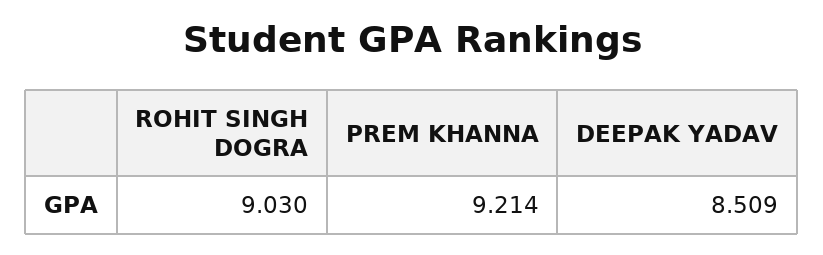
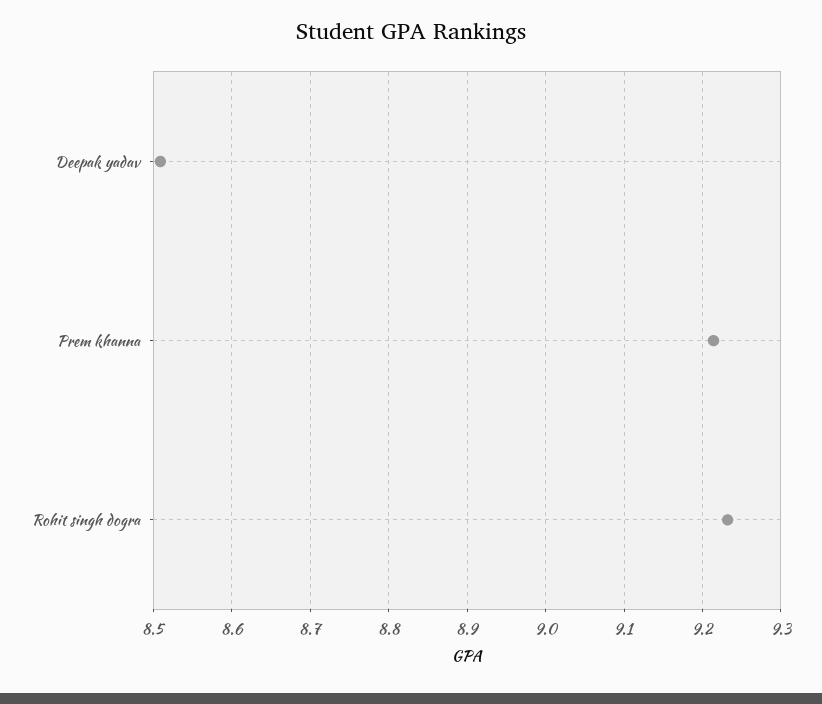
ROHIT SINGH DOGRA: 9.03 -> 9.23

